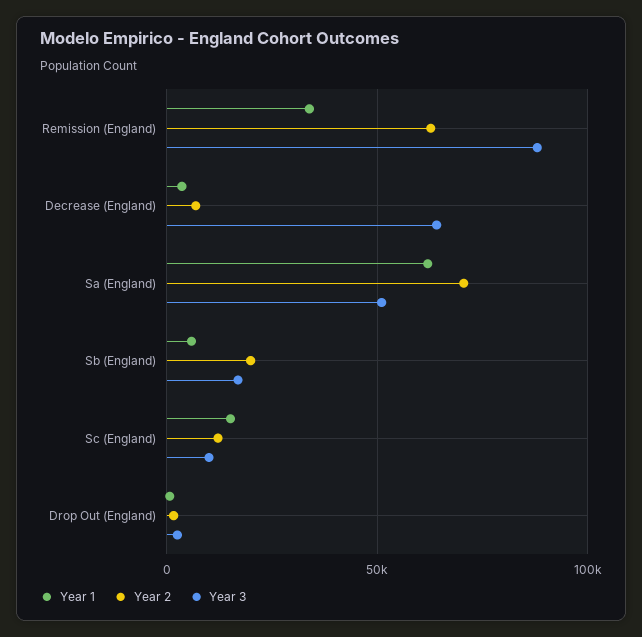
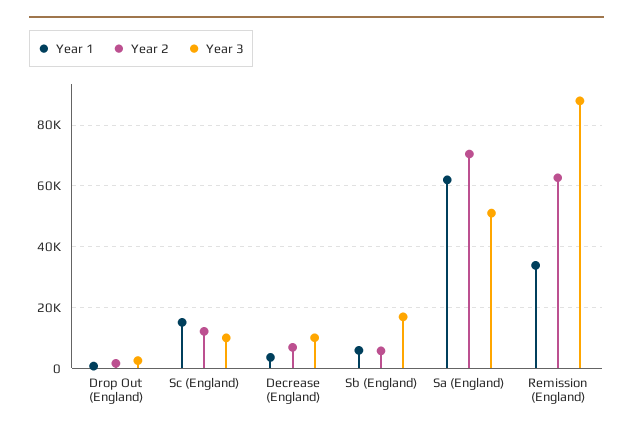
Year 3, Decrease (England): 65000 -> 10000
Year 2, Sb (England): 20000 -> 6000

